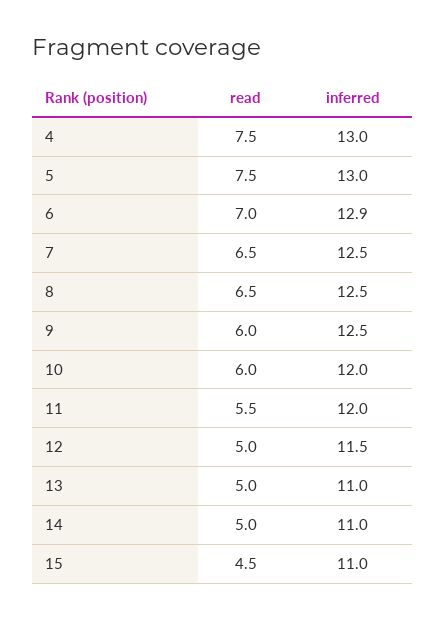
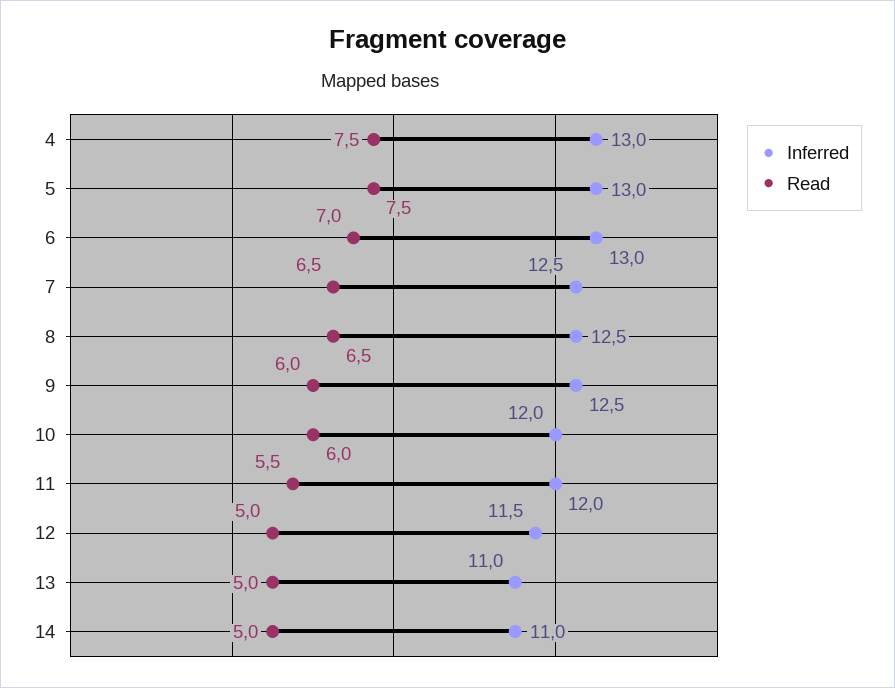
inferred, 6: 12.9 -> 13
read, 15: 4.5 -> none
inferred, 15: 11 -> none

